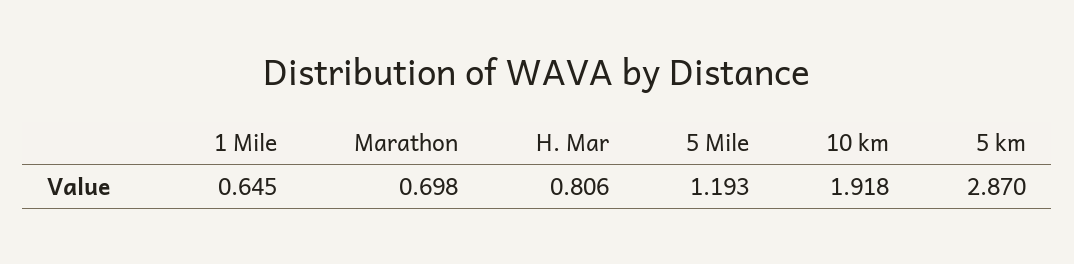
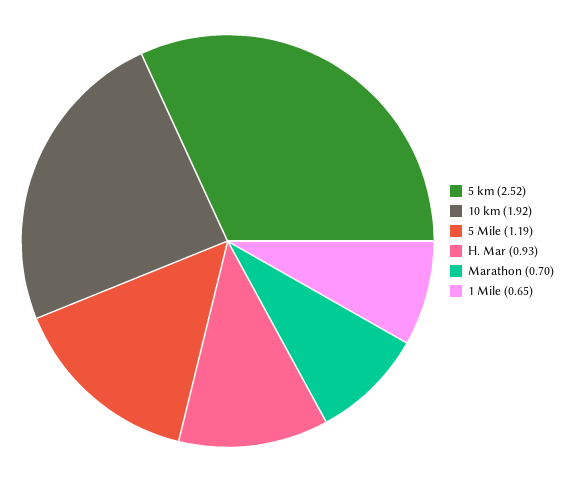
H. Mar: 0.806 -> 0.93
5 km: 2.87 -> 2.52

